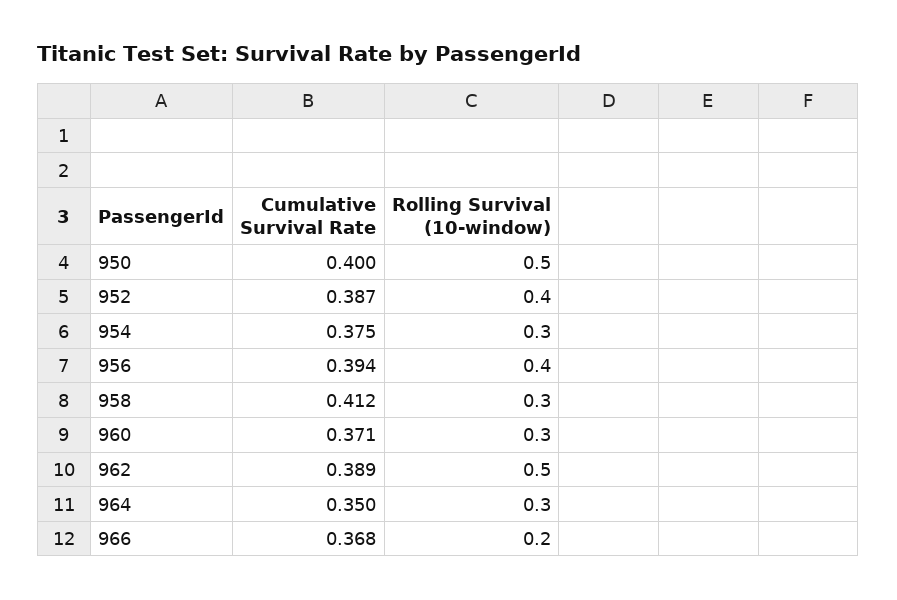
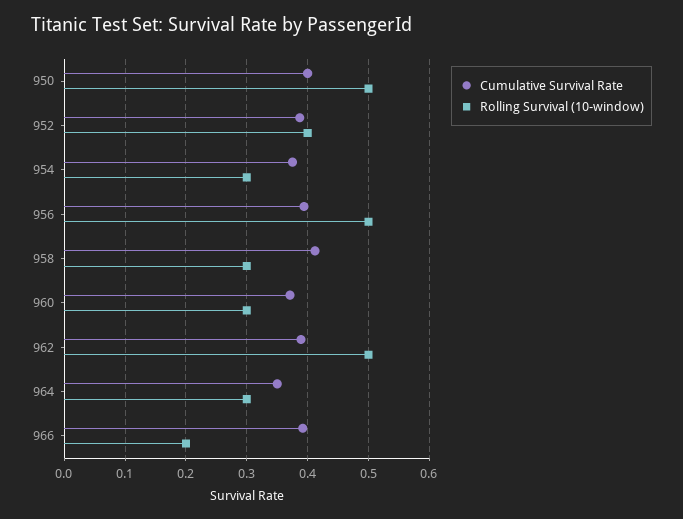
Rolling Survival (10-window), 956: 0.4 -> 0.5
Cumulative Survival Rate, 966: 0.368 -> 0.39

